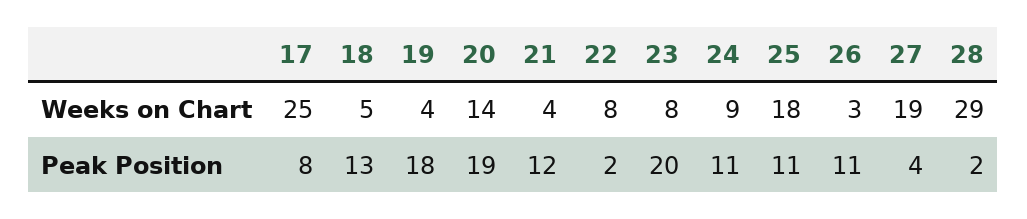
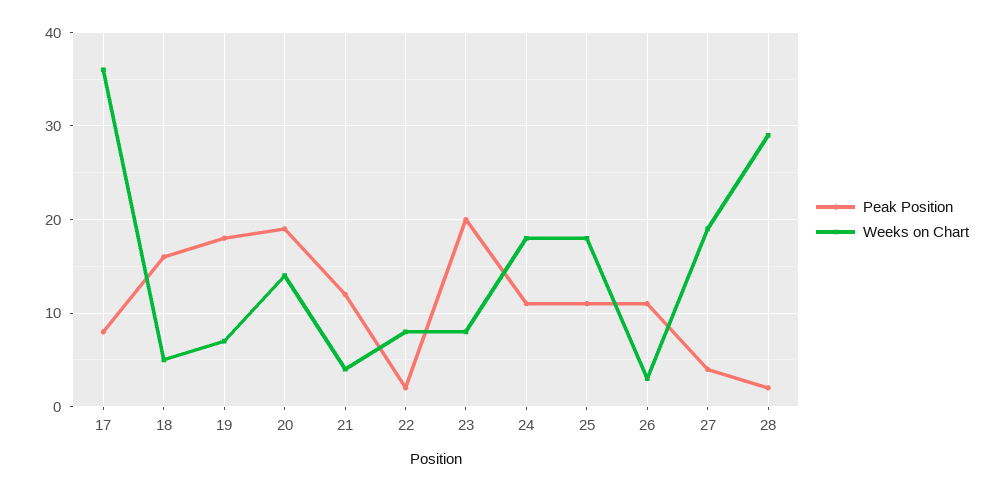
Weeks on Chart, 17: 25 -> 36
Weeks on Chart, 19: 4 -> 7
Weeks on Chart, 24: 9 -> 18
Peak Position, 18: 13 -> 16

